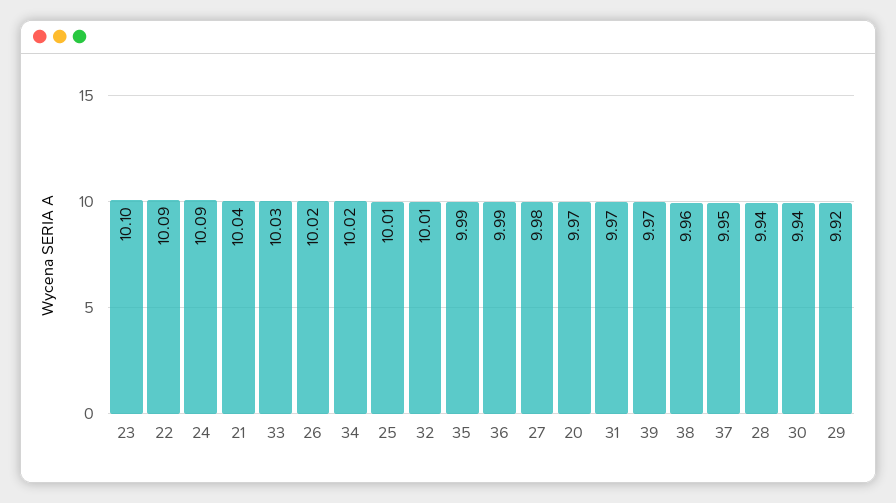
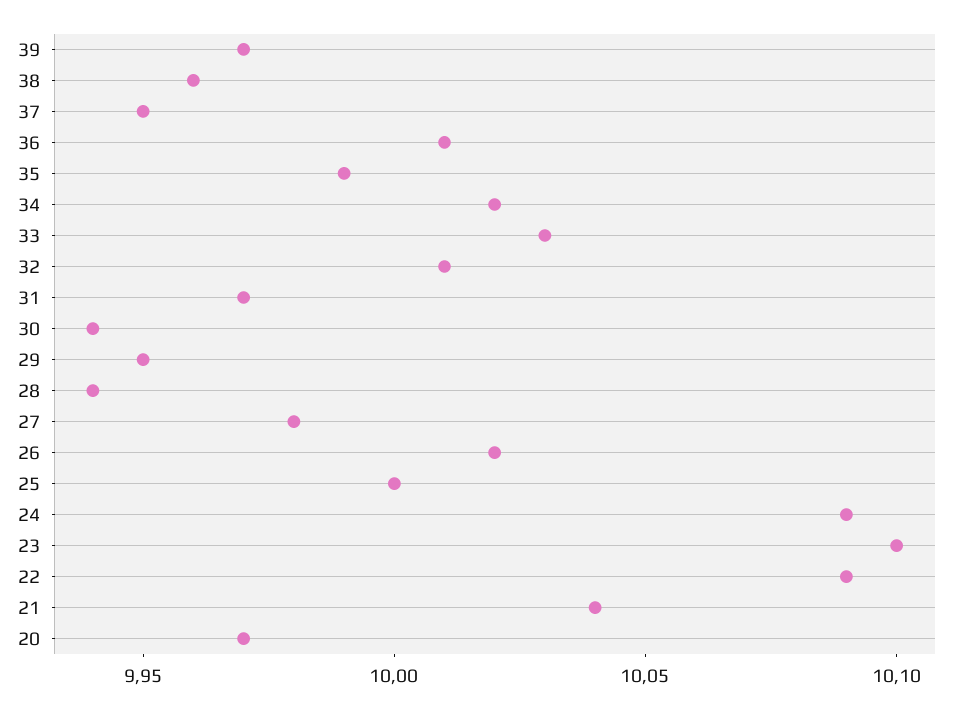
25: 10.01 -> 10
36: 9.99 -> 10.01
29: 9.92 -> 9.95

